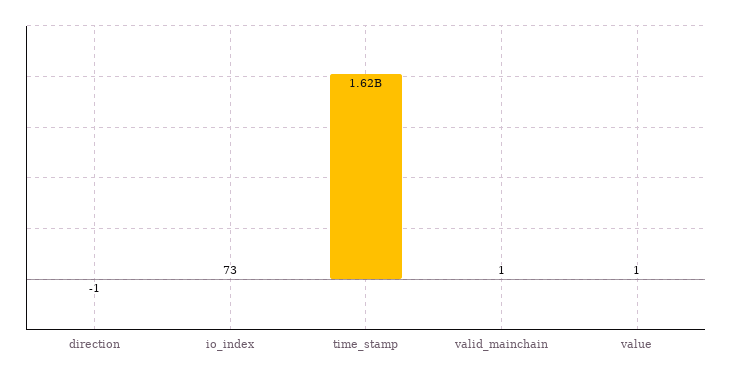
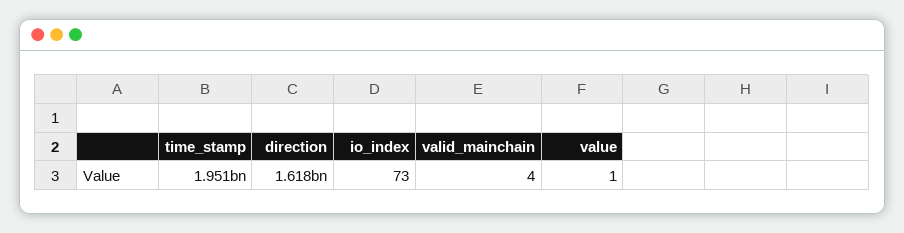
direction: -1 -> 1618000000
time_stamp: 1620000000 -> 1951000000
valid_mainchain: 1 -> 4

